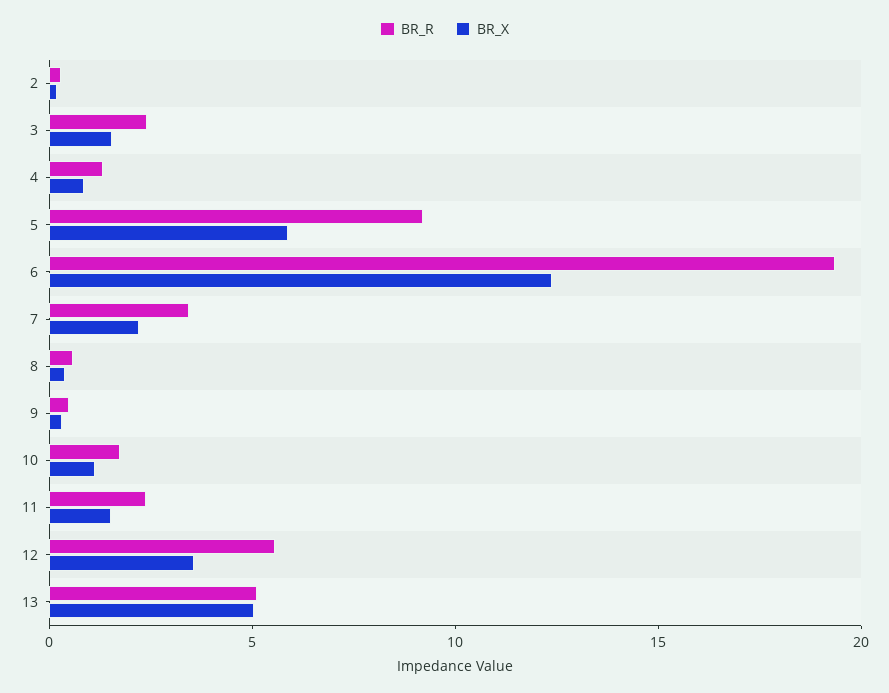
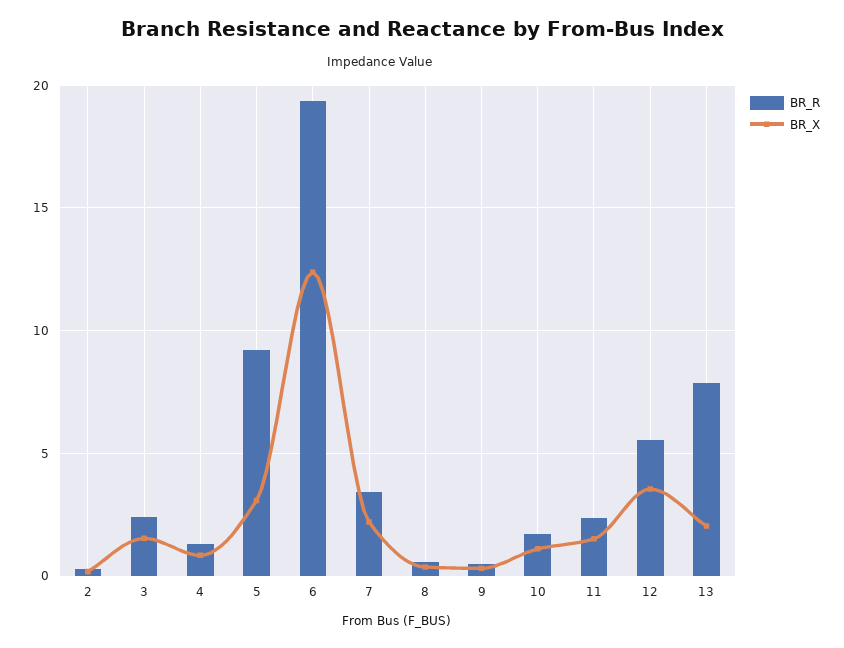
BR_X, 5: 6 -> 3
BR_R, 13: 5 -> 8
BR_X, 13: 5 -> 2

